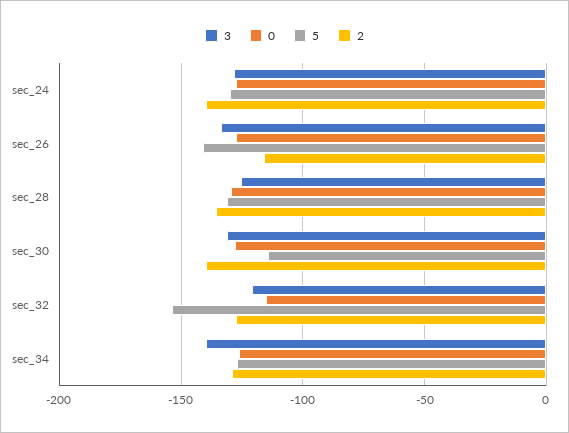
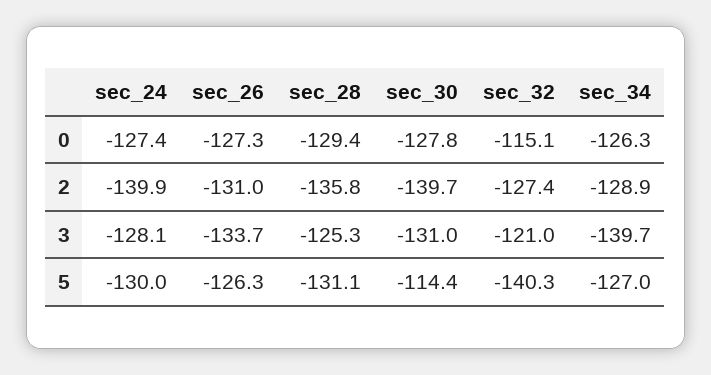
5, sec_26: -140 -> -126.3
2, sec_26: -115 -> -131
5, sec_32: -155 -> -140.3

